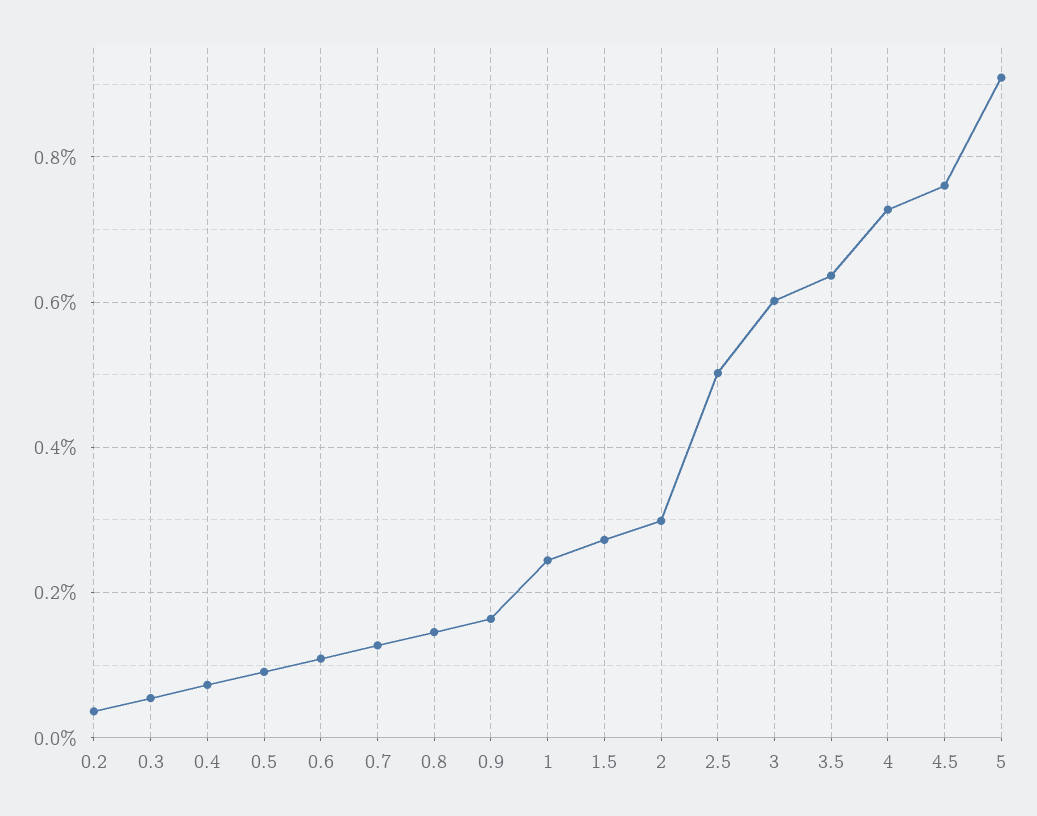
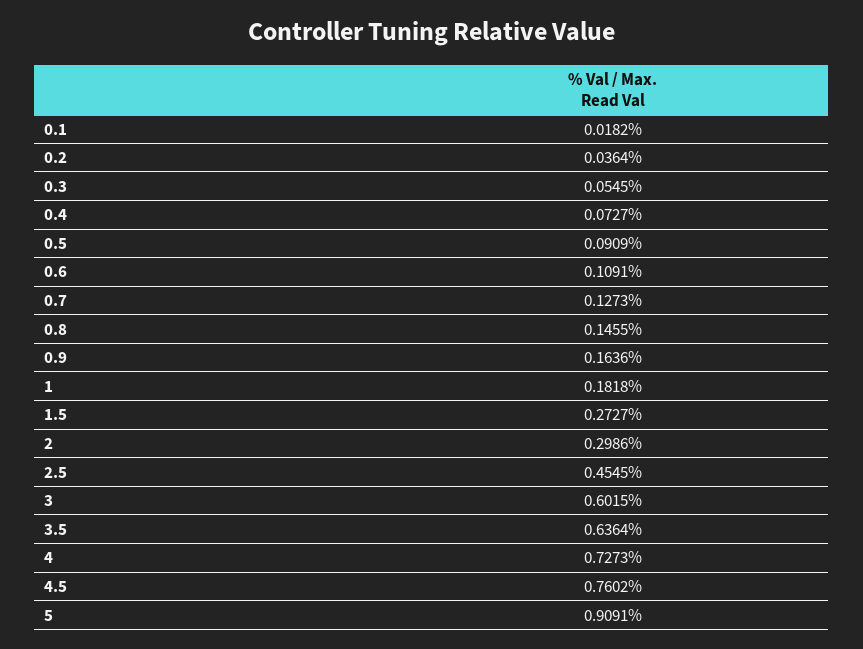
1: 0.24 -> 0.1818
2.5: 0.5 -> 0.4545
0.1: none -> 0.0182

